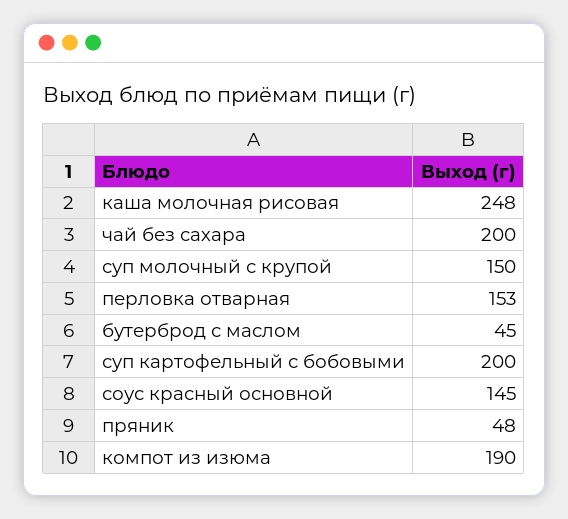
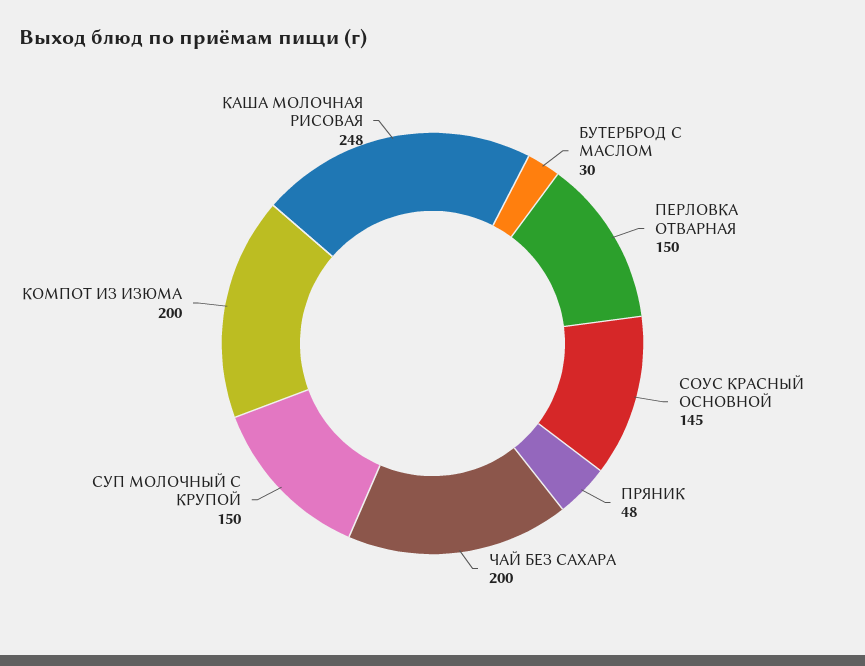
перловка отварная: 153 -> 150
бутерброд с маслом: 45 -> 30
суп картофельный с бобовыми: 200 -> none
компот из изюма: 190 -> 200

